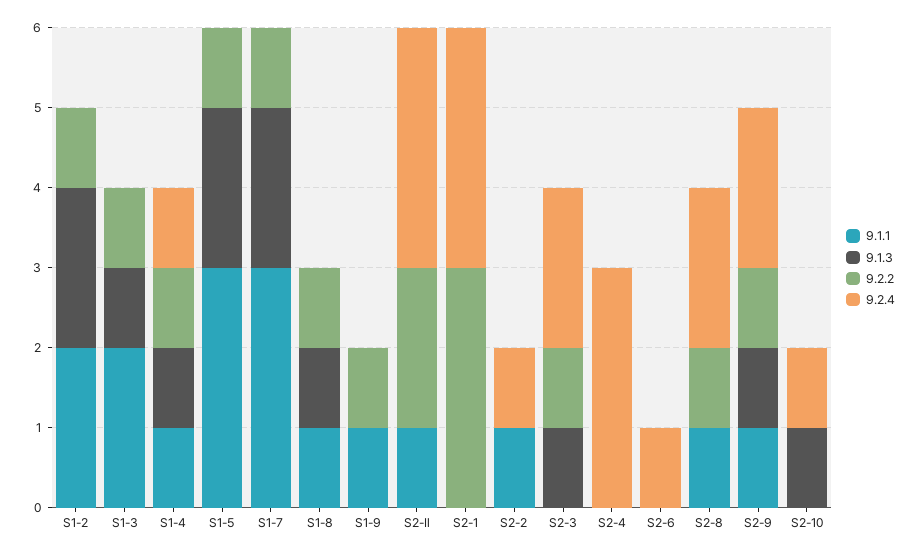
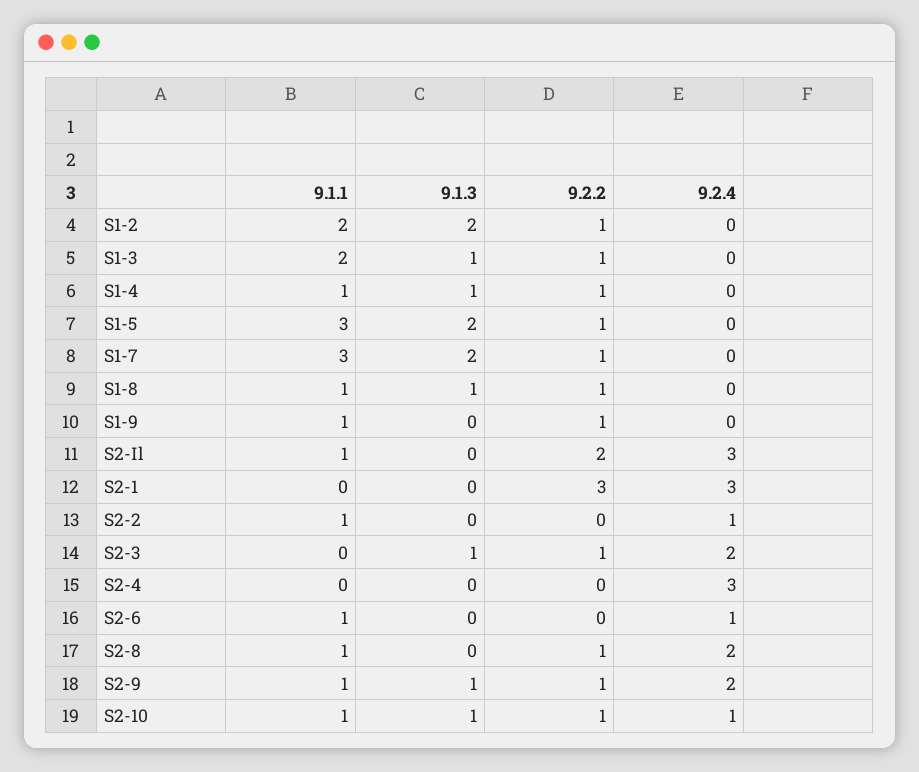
9.2.4, S1-4: 1 -> 0
9.1.1, S2-6: 0 -> 1
9.1.1, S2-10: 0 -> 1
9.2.2, S2-10: 0 -> 1

